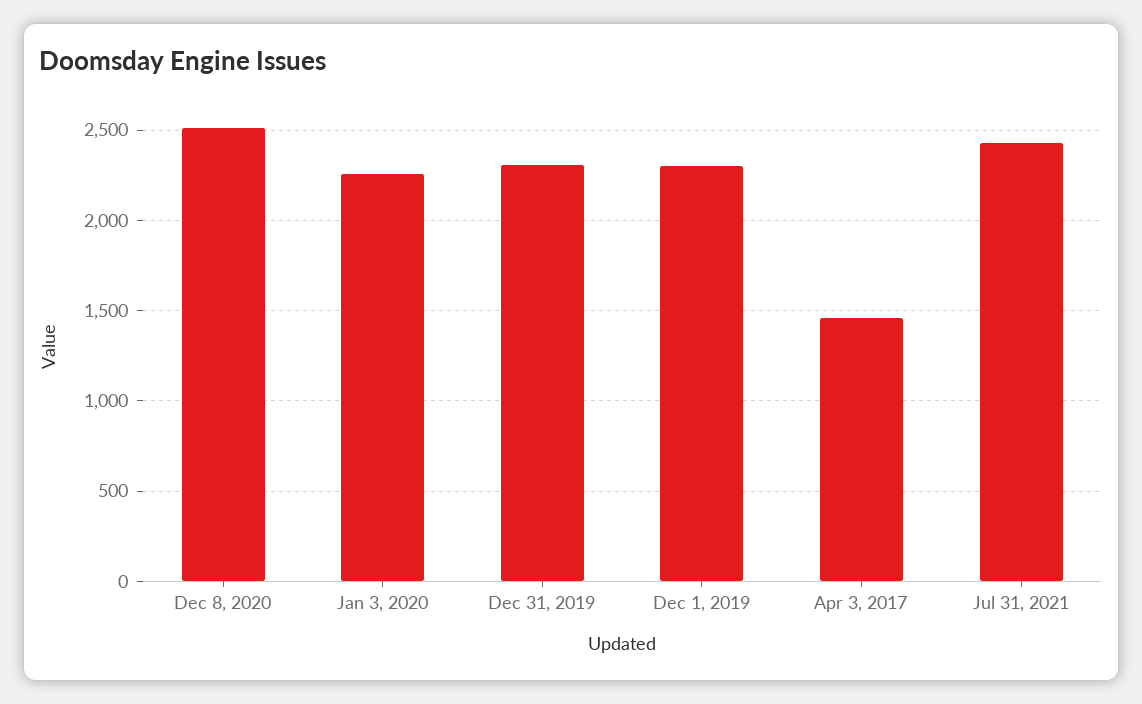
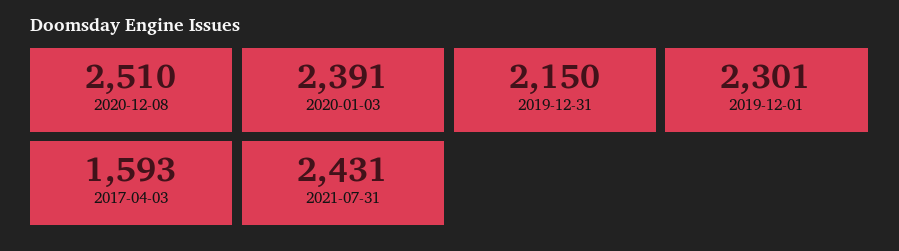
Jan 3, 2020: 2250 -> 2391
Dec 31, 2019: 2300 -> 2150
Apr 3, 2017: 1450 -> 1593

